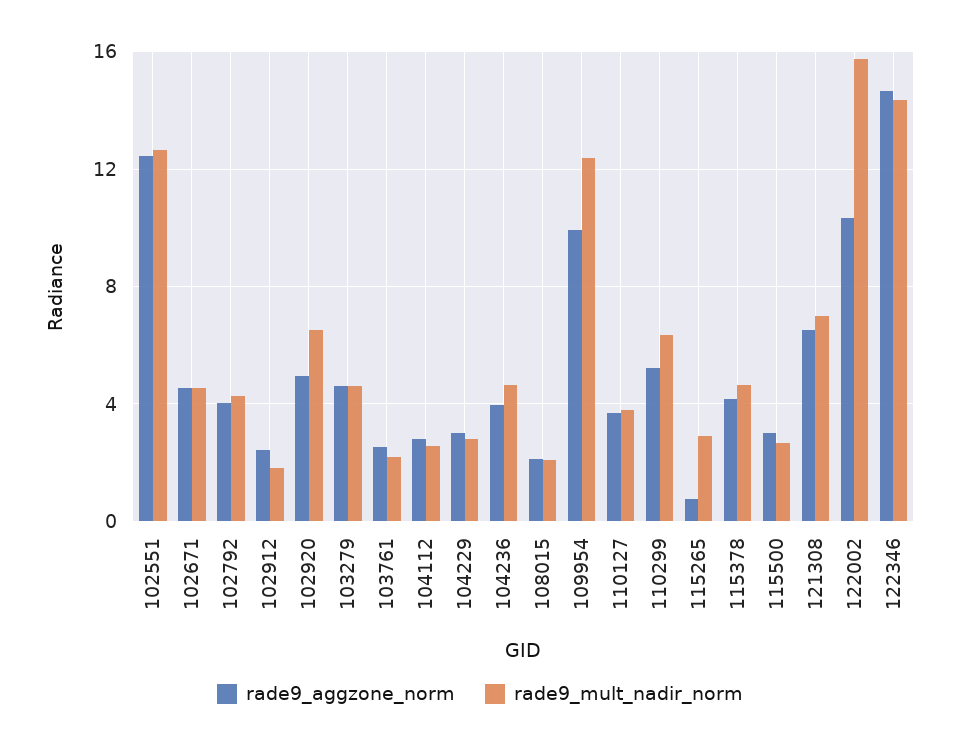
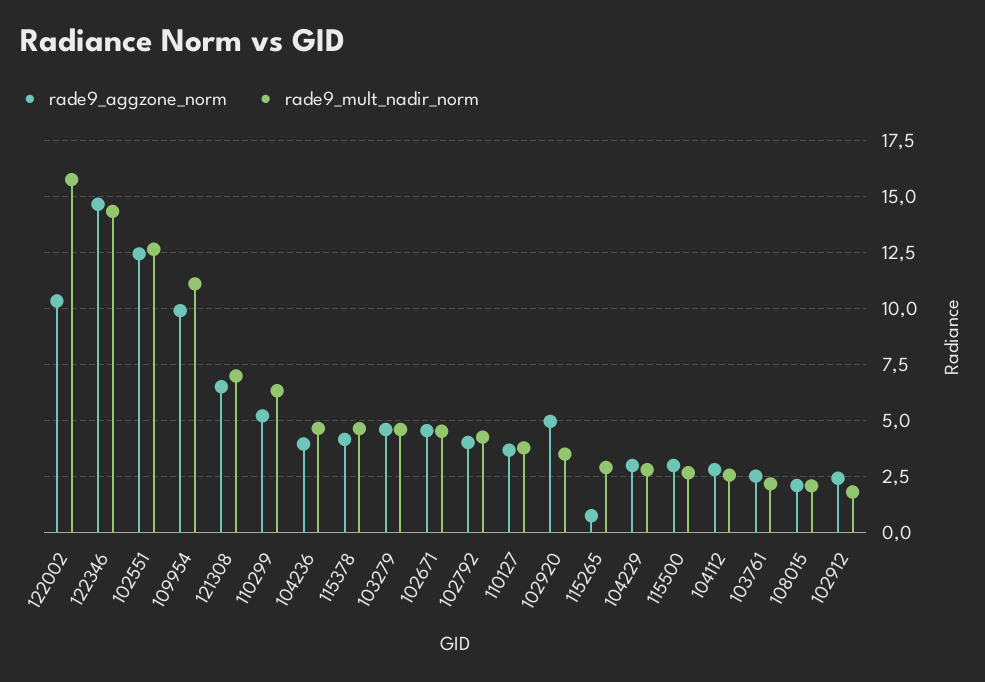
rade9_mult_nadir_norm, 102920: 6.5 -> 3.5
rade9_mult_nadir_norm, 109954: 12.5 -> 11

